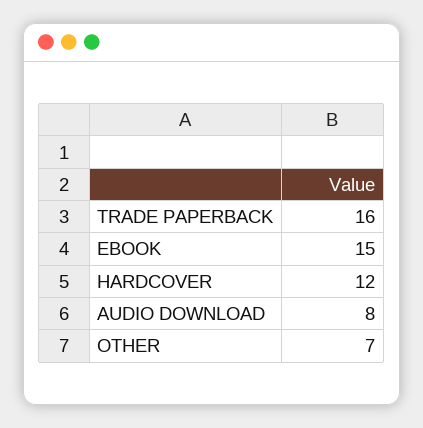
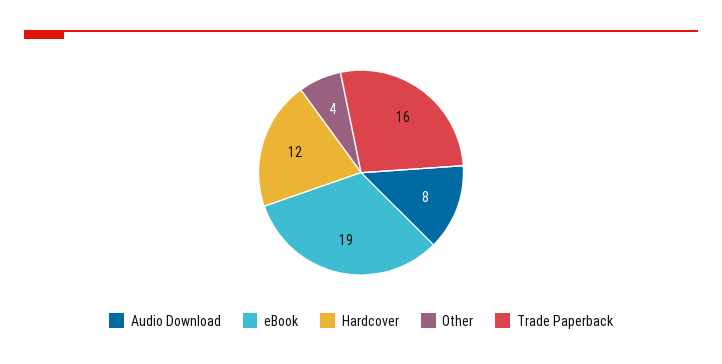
EBOOK: 15 -> 19
OTHER: 7 -> 4

